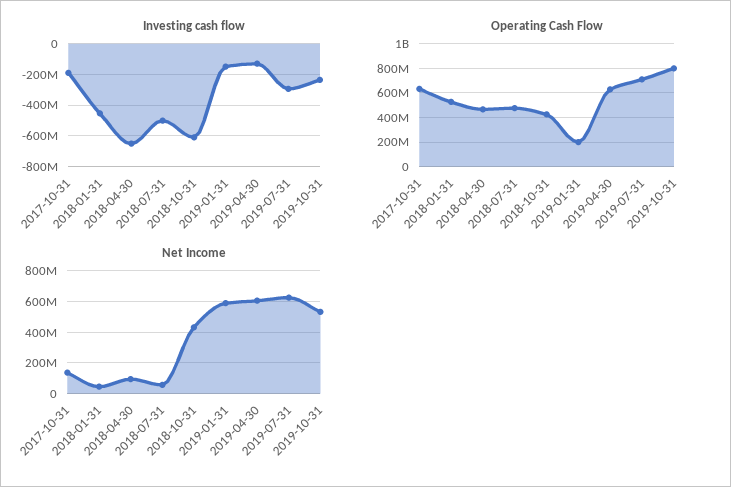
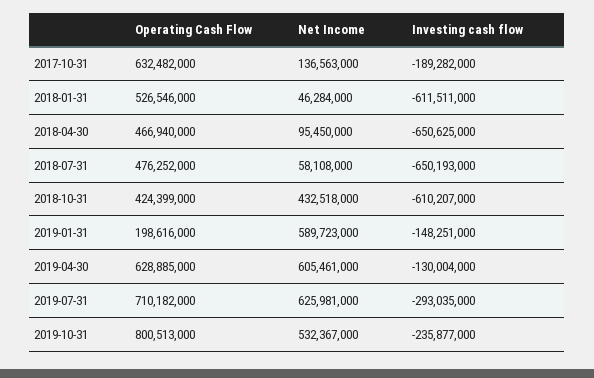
Investing cash flow, 2018-01-31: -450000000 -> -611511000
Investing cash flow, 2018-07-31: -500000000 -> -650193000

